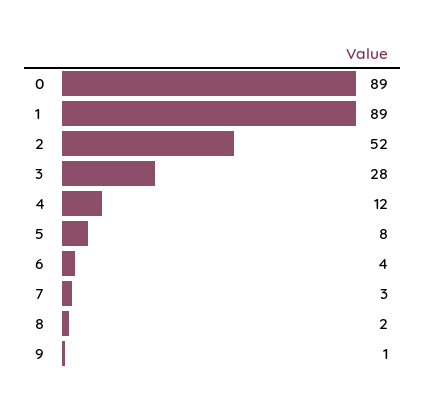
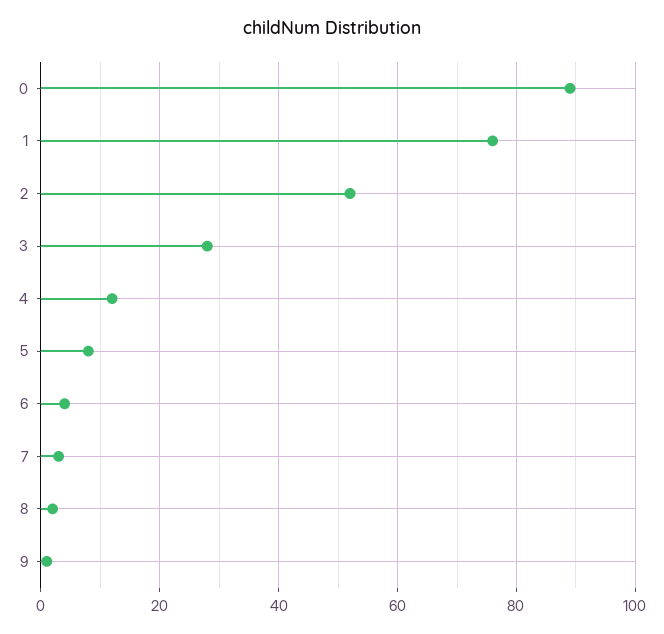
1: 89 -> 75

